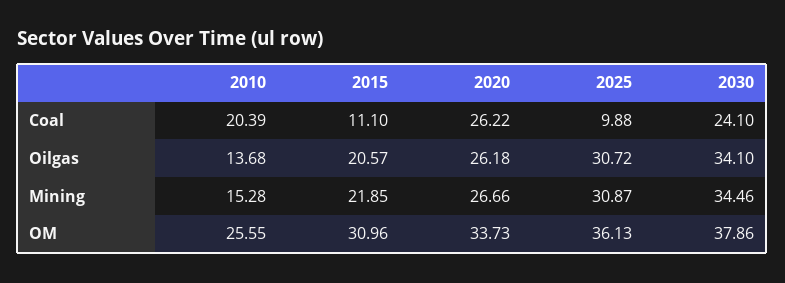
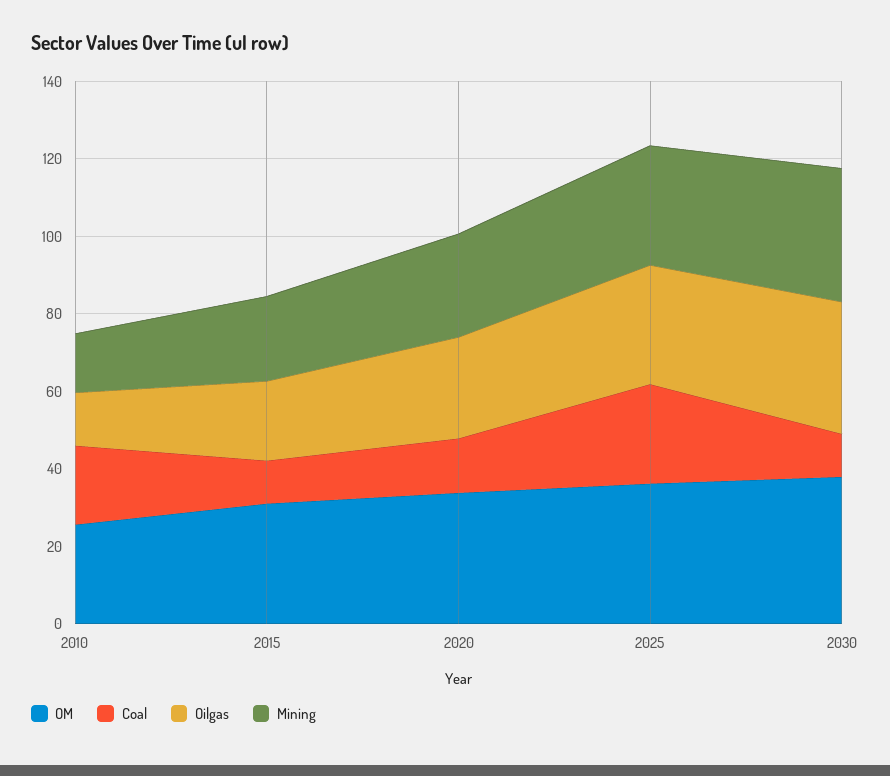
Coal, 2020: 26.22 -> 15
Coal, 2025: 9.88 -> 25
Coal, 2030: 24.1 -> 10

